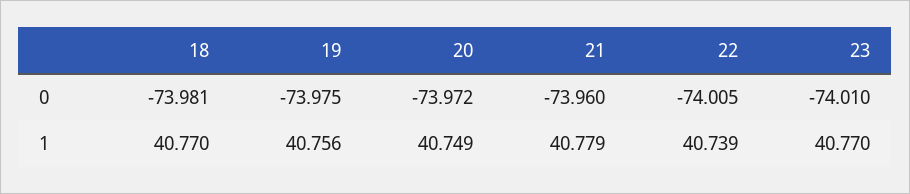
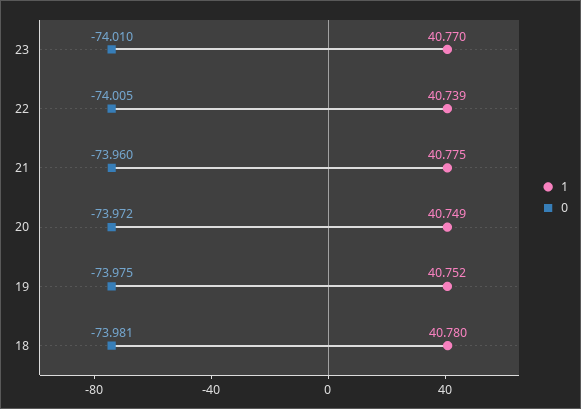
1, 18: 40.77 -> 40.78
1, 19: 40.756 -> 40.752
1, 21: 40.779 -> 40.775

